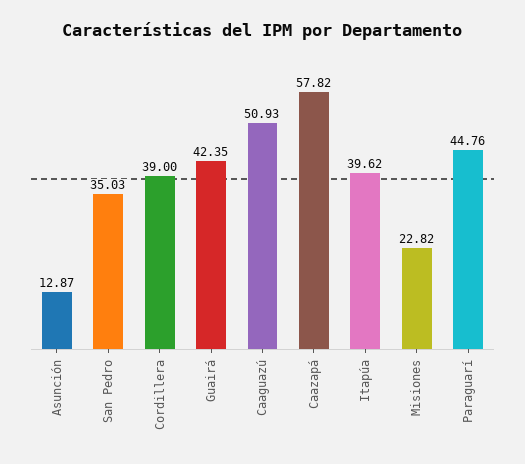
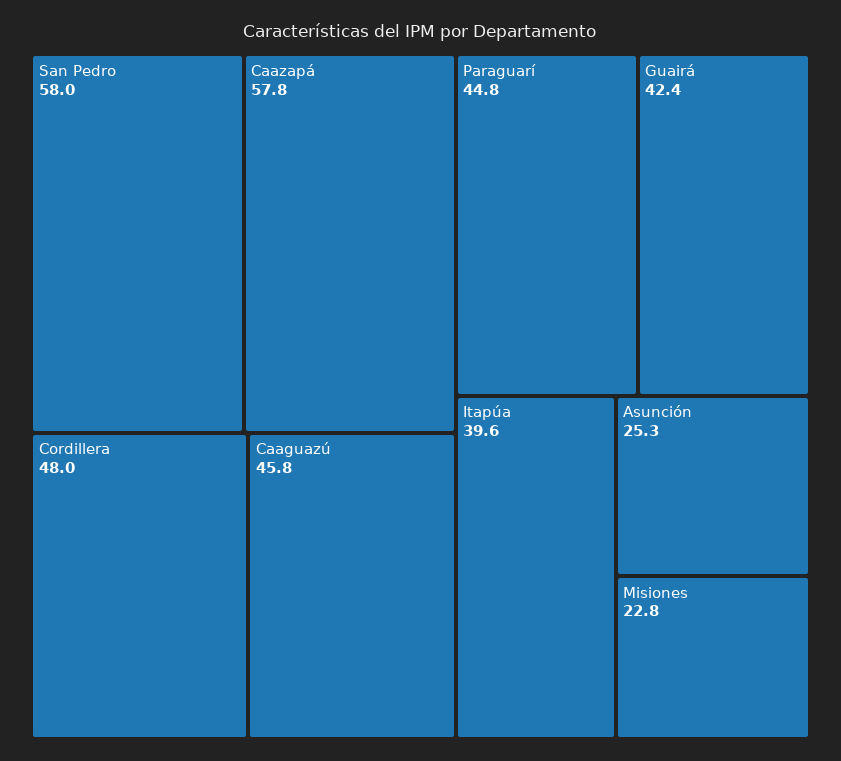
Asunción: 12.87 -> 25.3
San Pedro: 35.03 -> 58
Cordillera: 39 -> 48
Caaguazú: 50.93 -> 45.8

